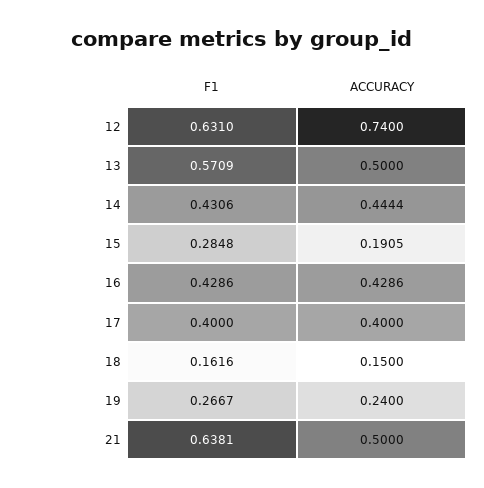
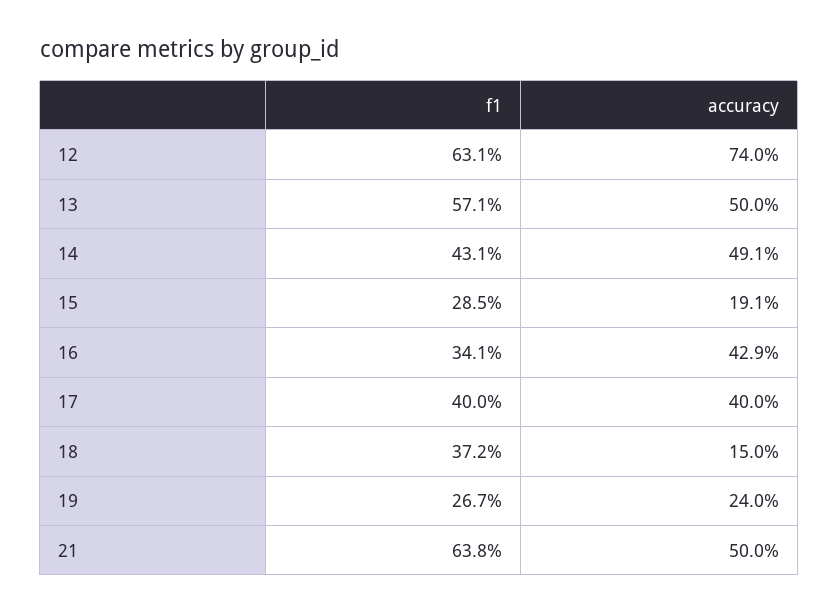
ACCURACY, 14: 0.4444 -> 0.491
F1, 16: 0.4286 -> 0.341
F1, 18: 0.1616 -> 0.372

